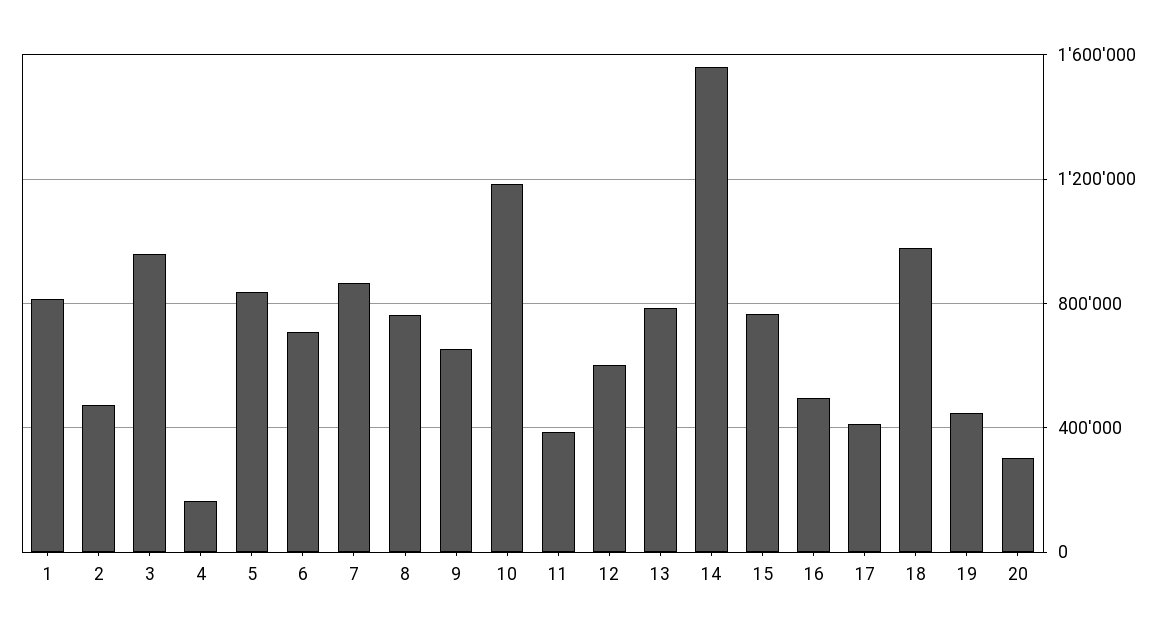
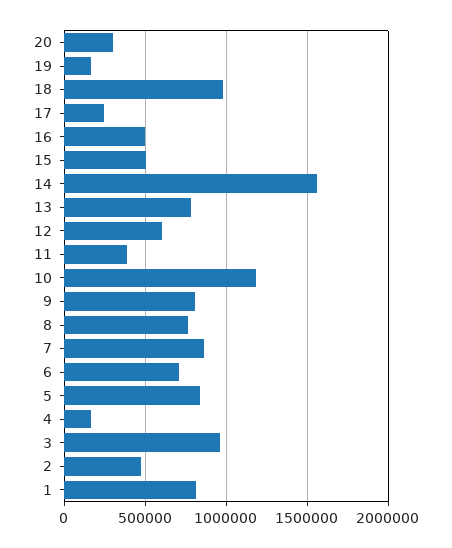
9: 650000 -> 800000
15: 750000 -> 500000
17: 400000 -> 250000
19: 450000 -> 150000

